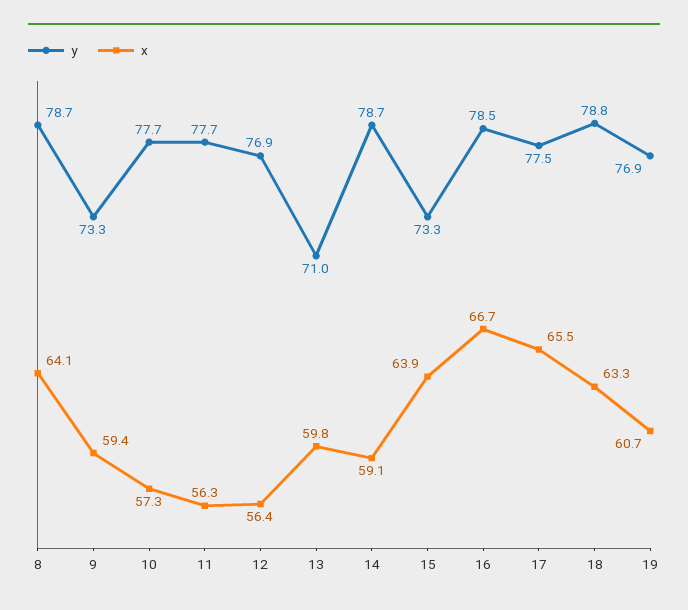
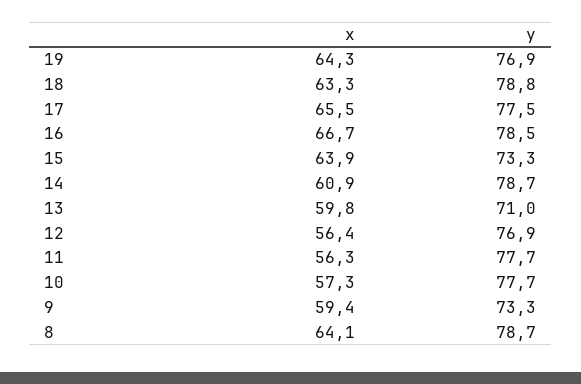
x, 14: 59.1 -> 60.9
x, 19: 60.7 -> 64.3

